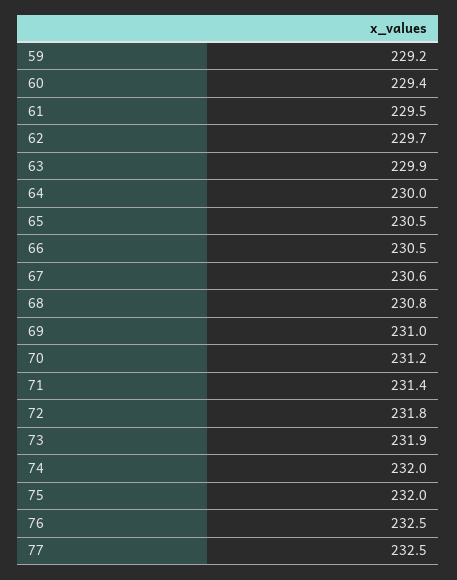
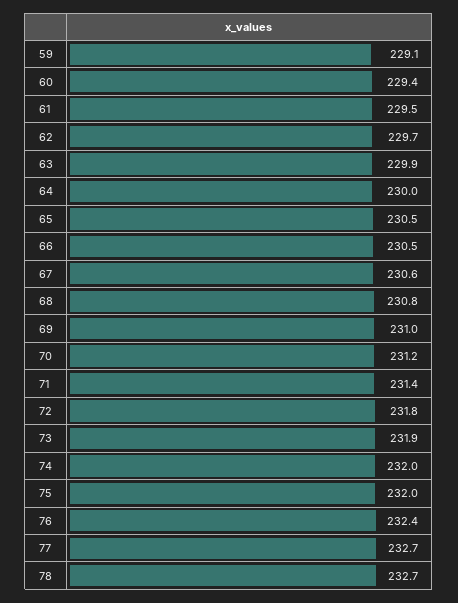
59: 229.2 -> 229.1
76: 232.5 -> 232.4
77: 232.5 -> 232.7
78: none -> 232.7

